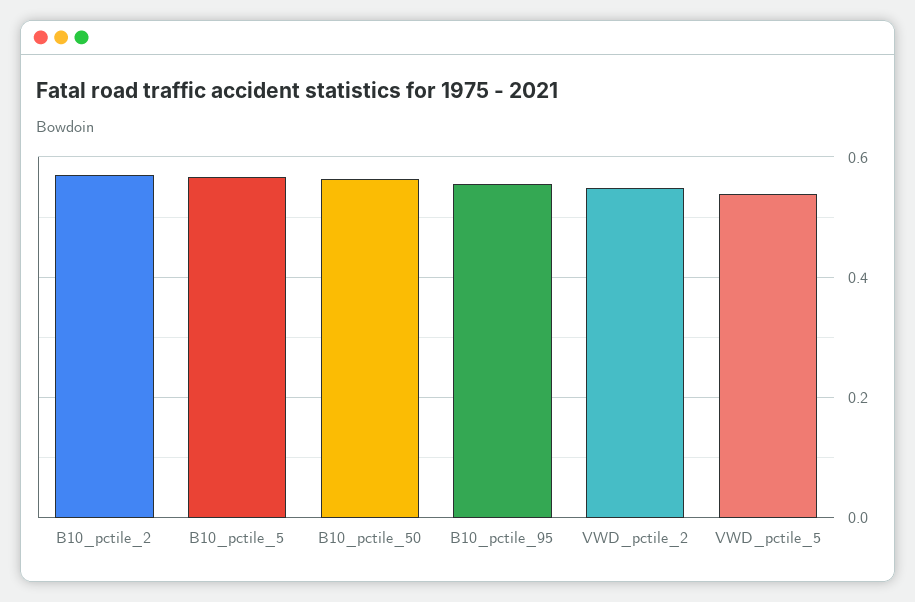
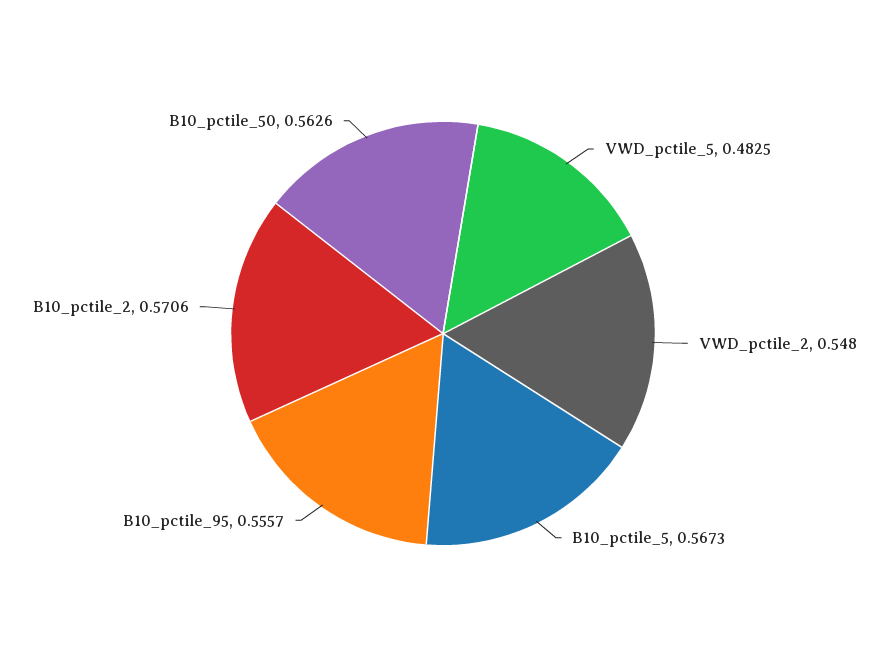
VWD_pctile_5: 0.54 -> 0.4825

